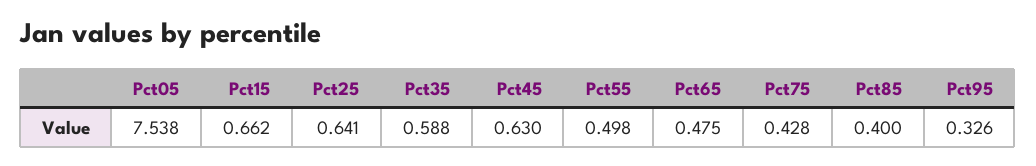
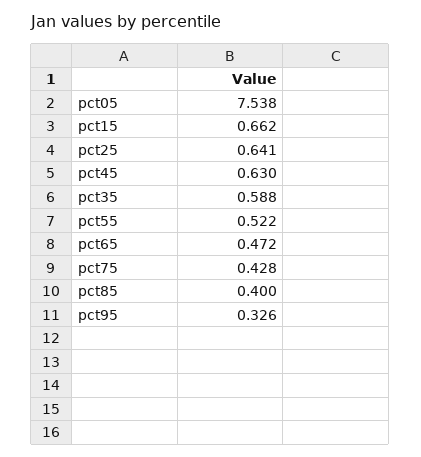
Pct55: 0.498 -> 0.522
Pct65: 0.475 -> 0.472

